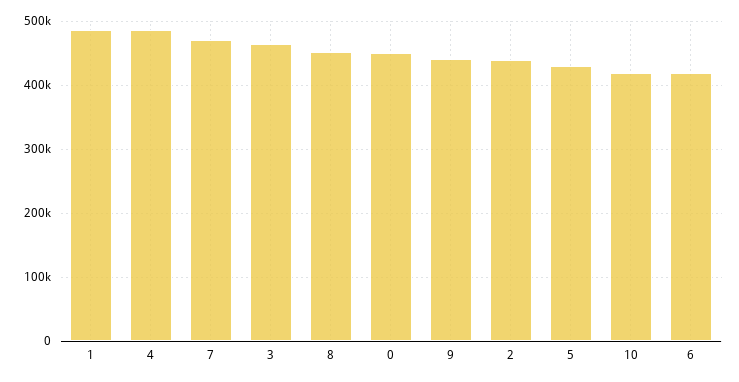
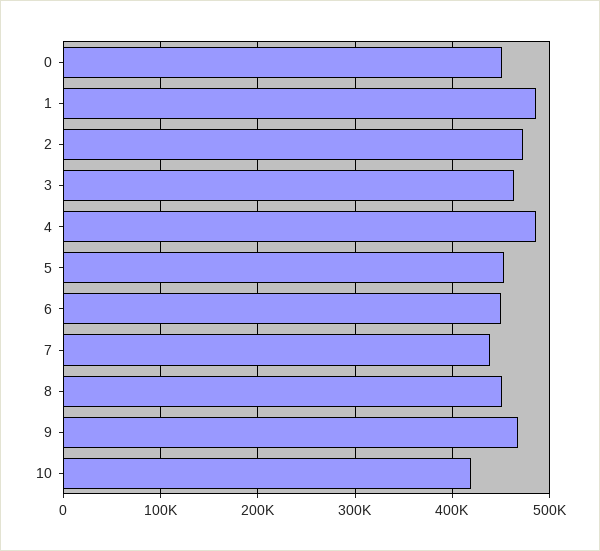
7: 470000 -> 440000
9: 440000 -> 470000
2: 440000 -> 470000
5: 430000 -> 450000
6: 420000 -> 450000

